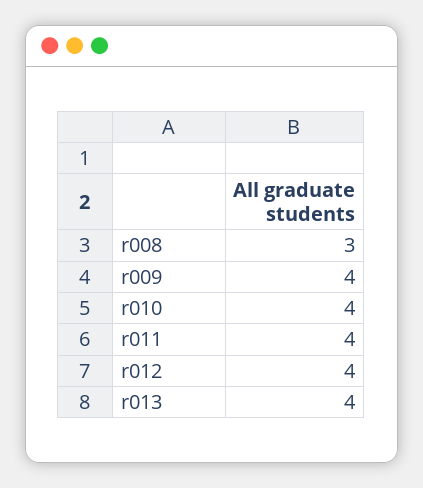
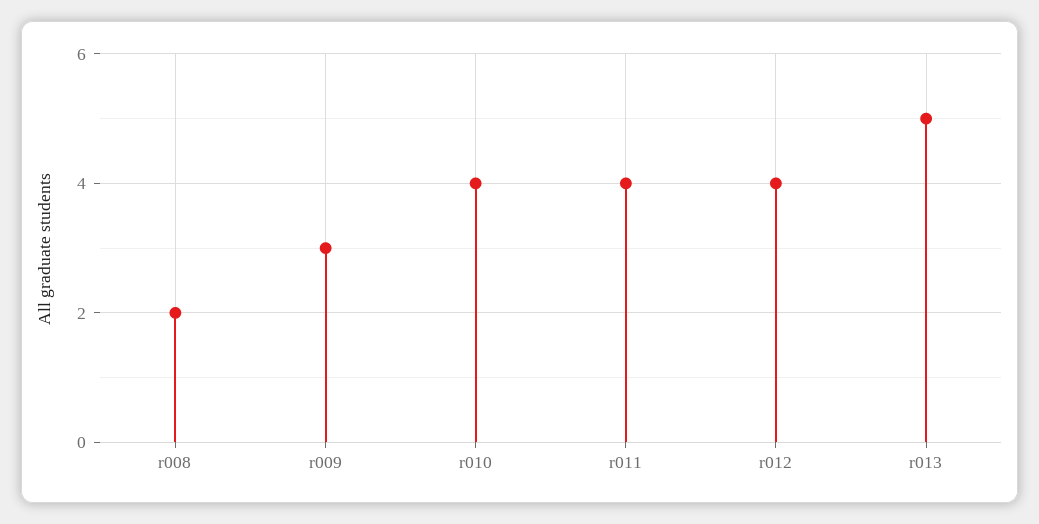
r008: 3 -> 2
r009: 4 -> 3
r013: 4 -> 5

